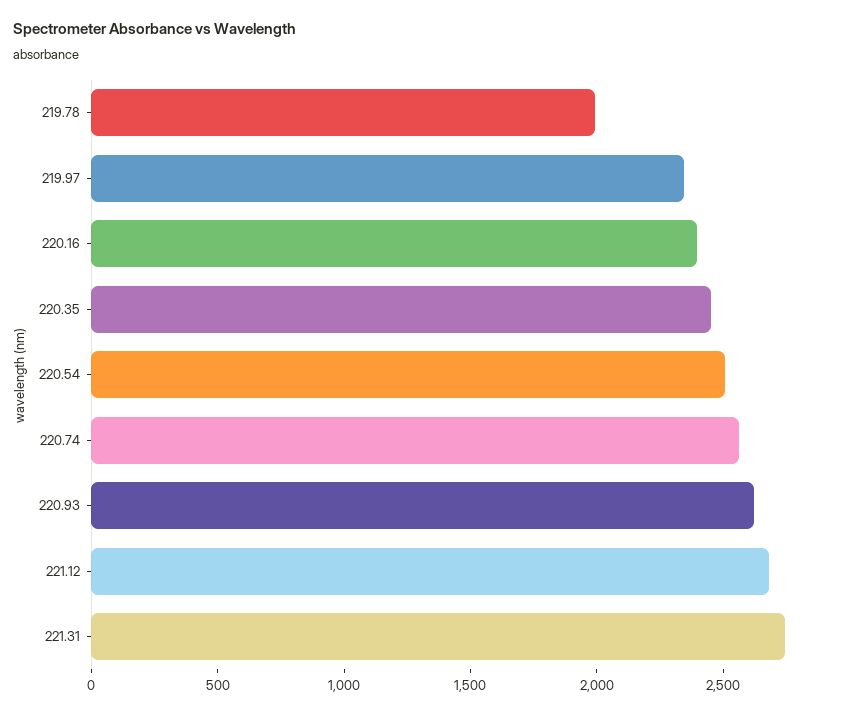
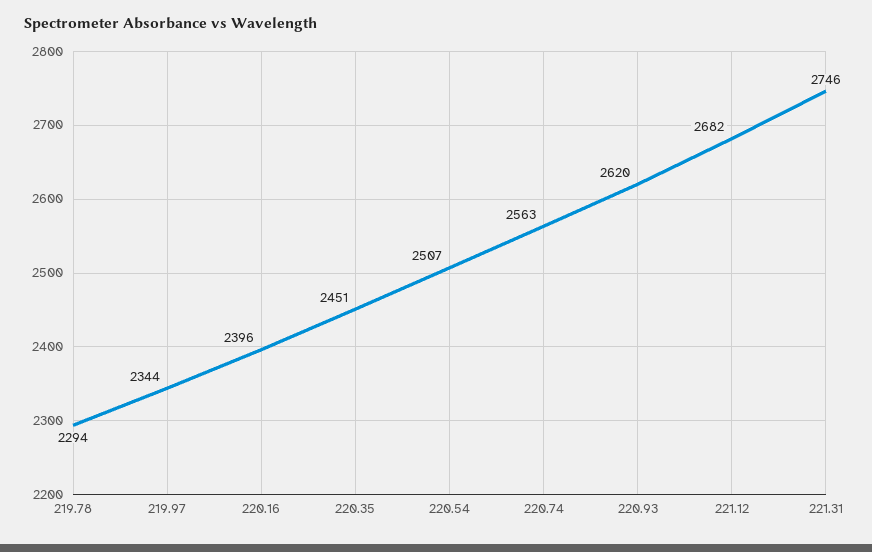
219.78: 2000 -> 2294

